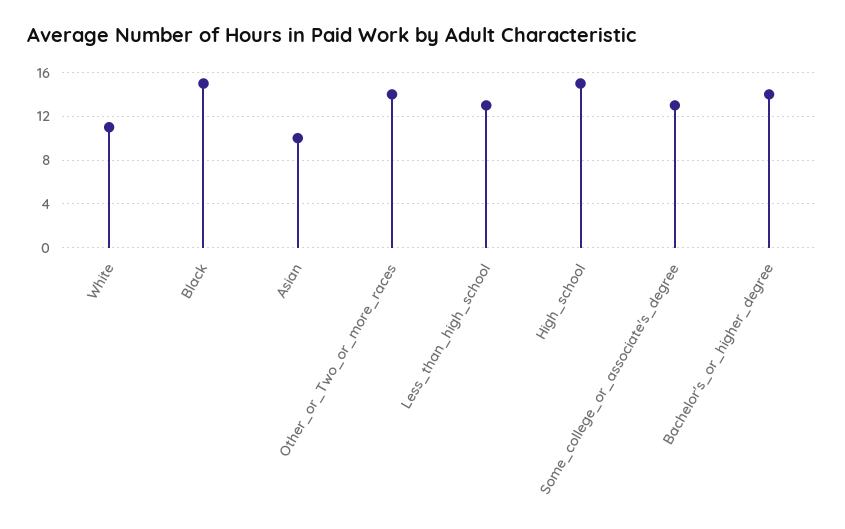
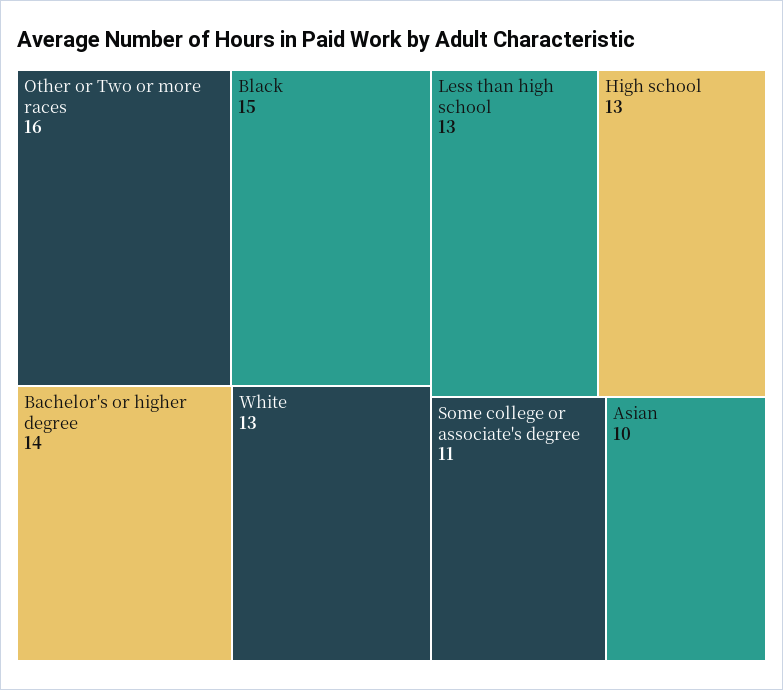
White: 11 -> 13
Other_or_Two_or_more_races: 14 -> 16
High_school: 15 -> 13
Some_college_or_associate's_degree: 13 -> 11

